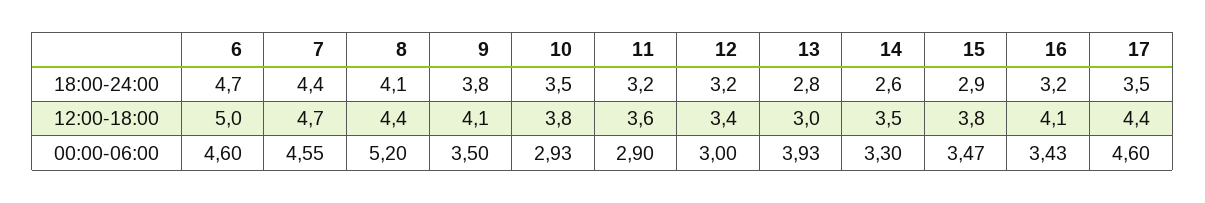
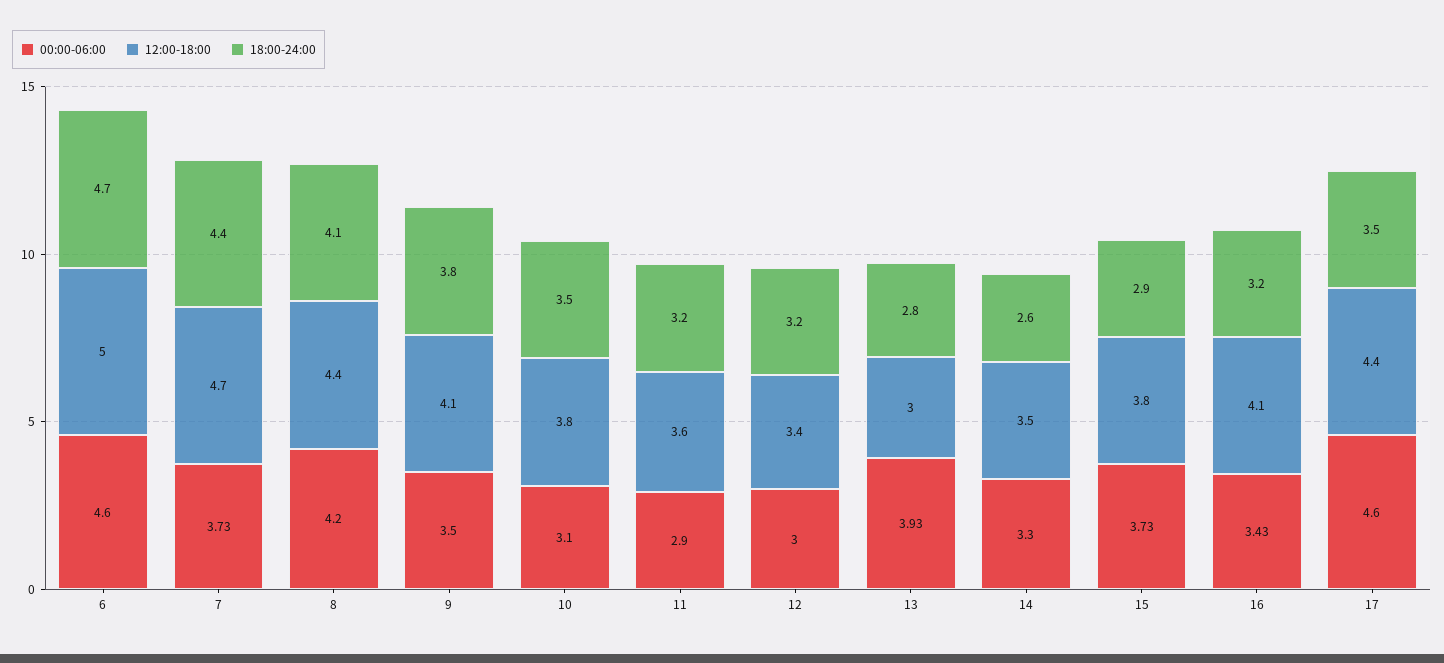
00:00-06:00, 7: 4.55 -> 3.73
00:00-06:00, 8: 5.2 -> 4.2
00:00-06:00, 10: 2.93 -> 3.1
00:00-06:00, 15: 3.47 -> 3.73

